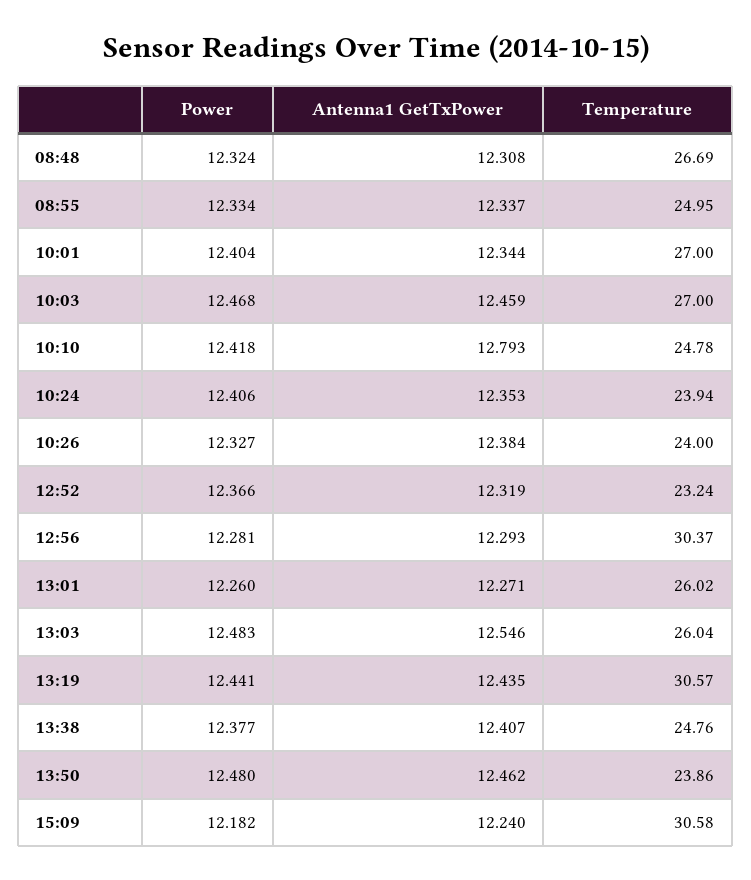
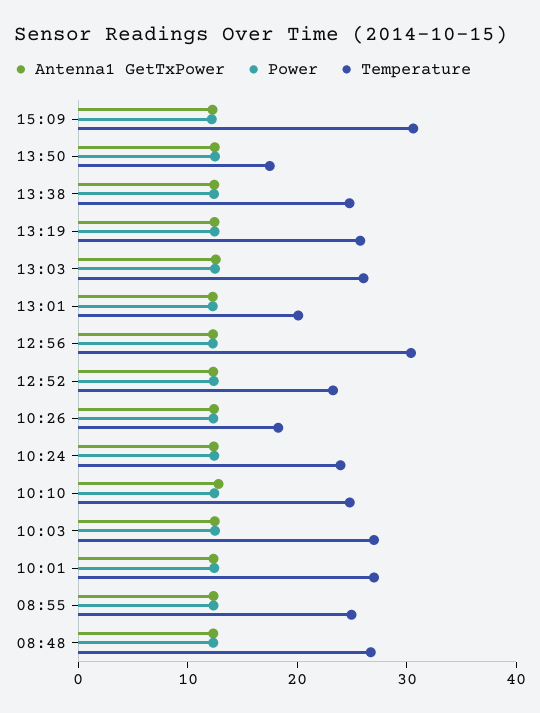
Temperature, 10:26: 24 -> 18
Temperature, 13:01: 26.02 -> 20
Temperature, 13:19: 30.57 -> 26
Temperature, 13:50: 23.86 -> 18

